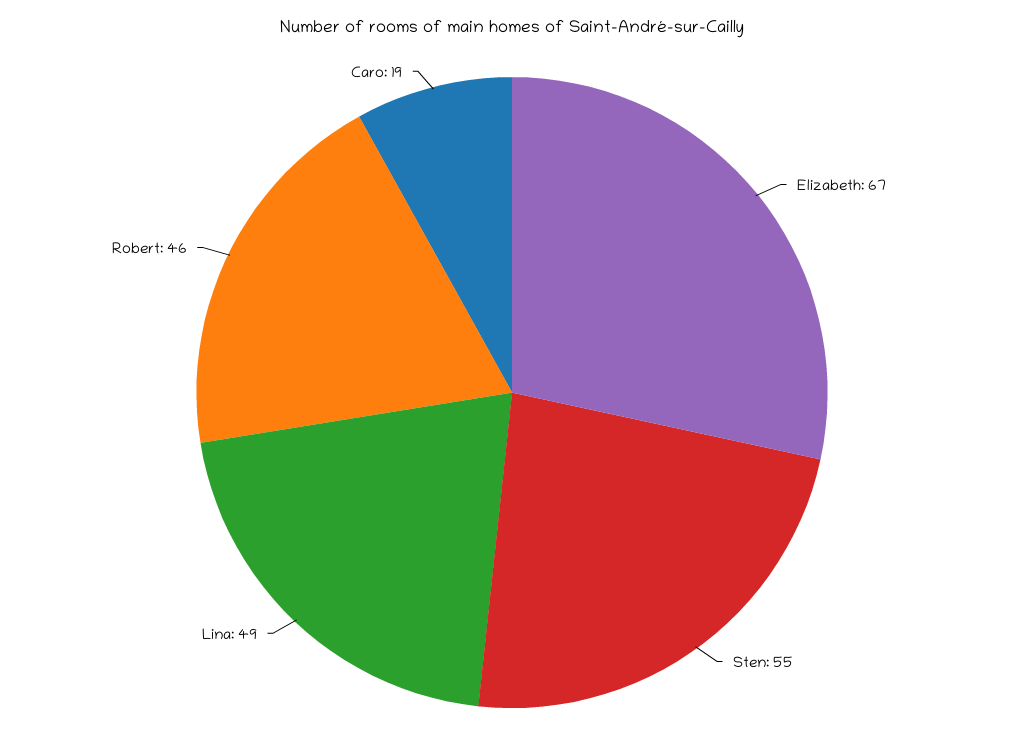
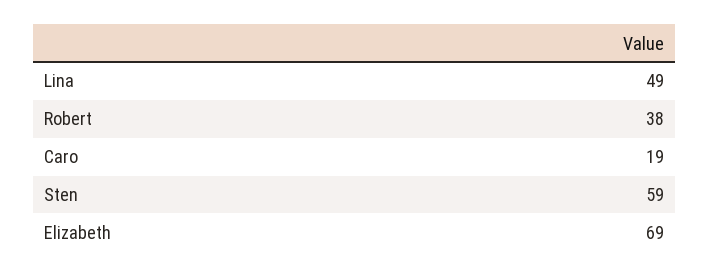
Elizabeth: 67 -> 69
Sten: 55 -> 59
Robert: 46 -> 38

